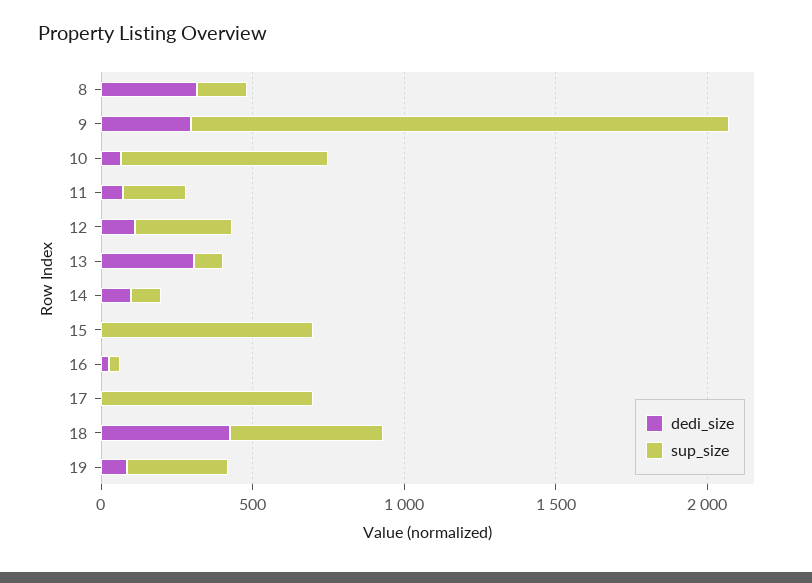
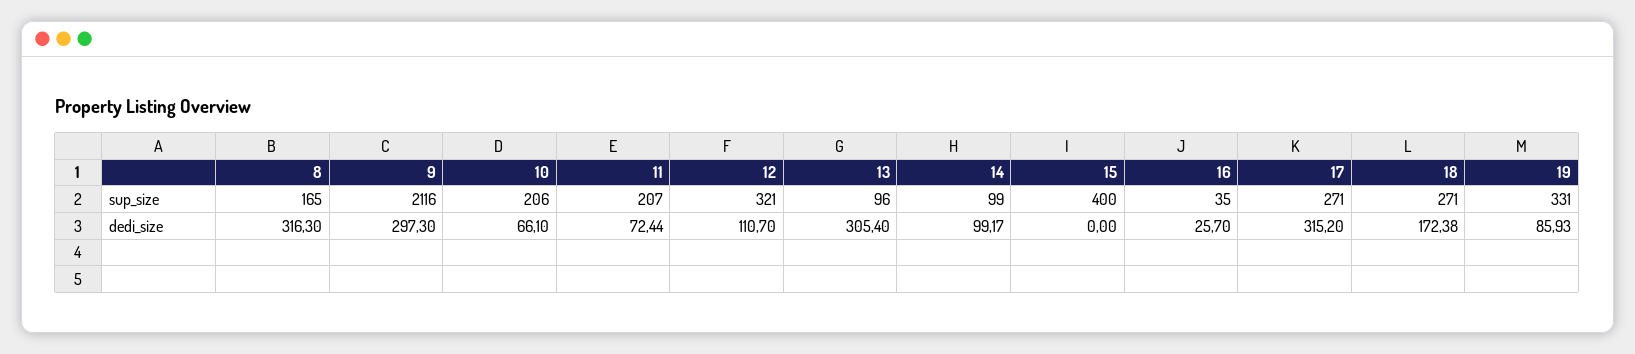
sup_size, 9: 1800 -> 2116
sup_size, 10: 700 -> 206
sup_size, 15: 700 -> 400
dedi_size, 17: 0 -> 315.2
sup_size, 17: 700 -> 271
dedi_size, 18: 400 -> 172.38
sup_size, 18: 500 -> 271

